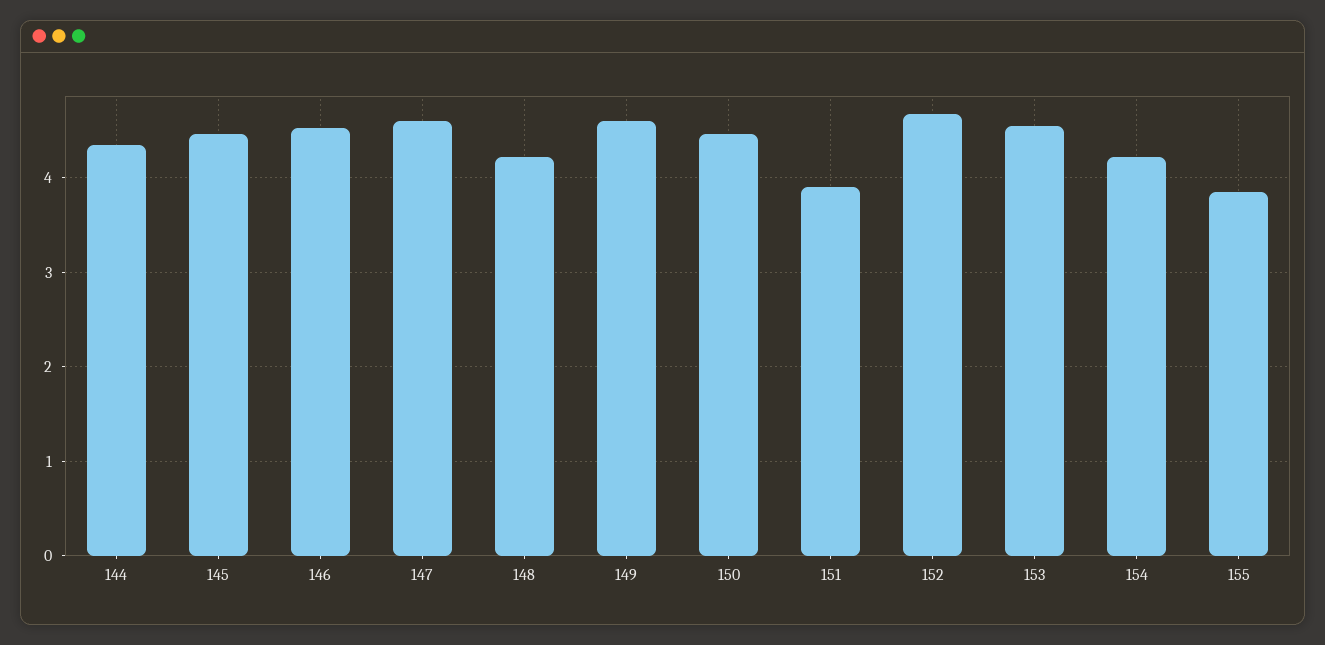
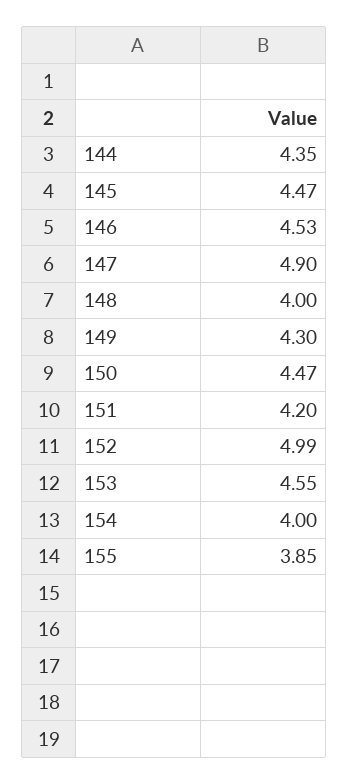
147: 4.6 -> 4.9
148: 4.2 -> 4
149: 4.6 -> 4.3
151: 3.9 -> 4.2
152: 4.7 -> 4.99
154: 4.2 -> 4

